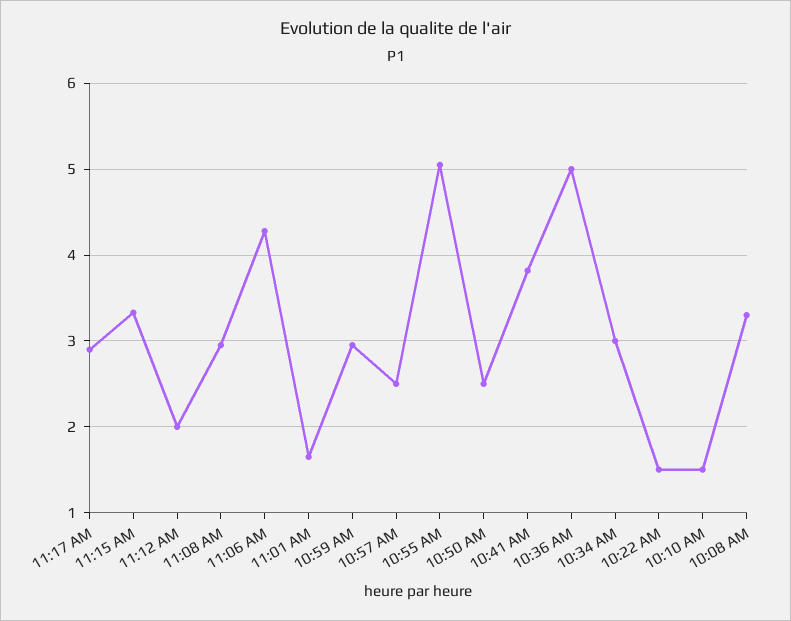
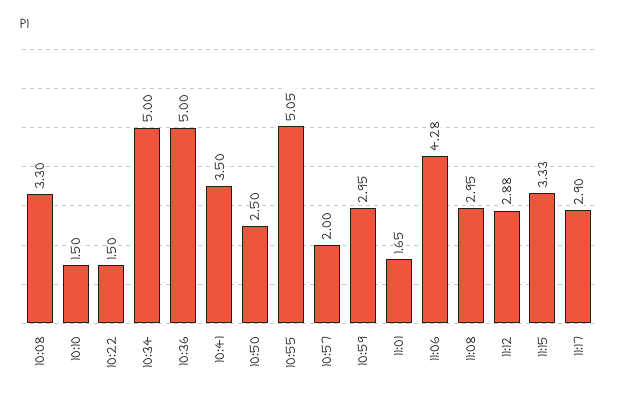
11:12 AM: 2 -> 2.88
10:57 AM: 2.5 -> 2
10:41 AM: 3.8 -> 3.5
10:34 AM: 3 -> 5

